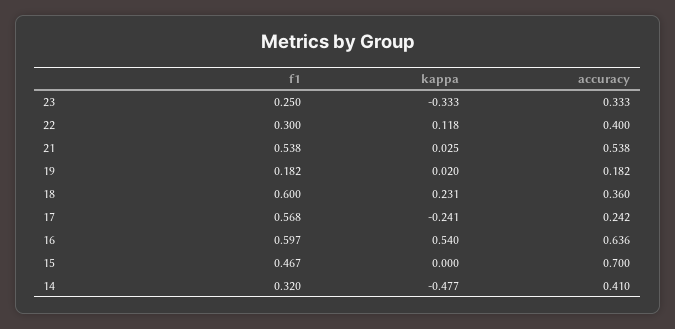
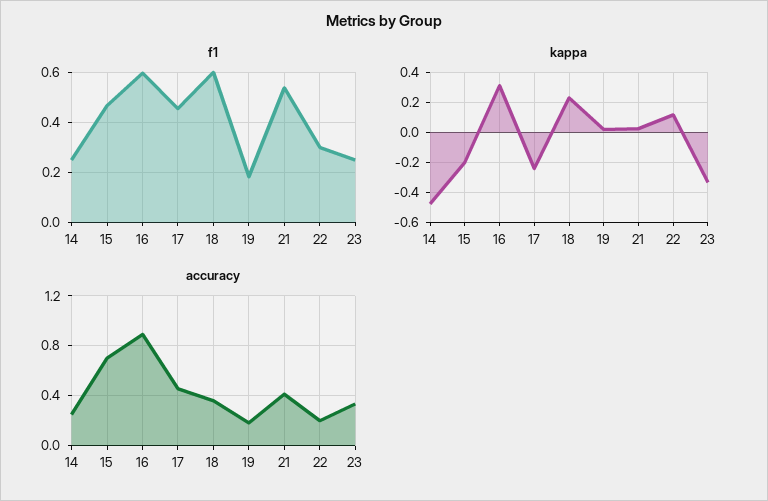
accuracy, 22: 0.4 -> 0.2
accuracy, 21: 0.538 -> 0.4
f1, 17: 0.568 -> 0.45
accuracy, 17: 0.242 -> 0.45
kappa, 16: 0.54 -> 0.3
accuracy, 16: 0.636 -> 0.9
kappa, 15: 0 -> -0.2
f1, 14: 0.32 -> 0.25
accuracy, 14: 0.41 -> 0.25

